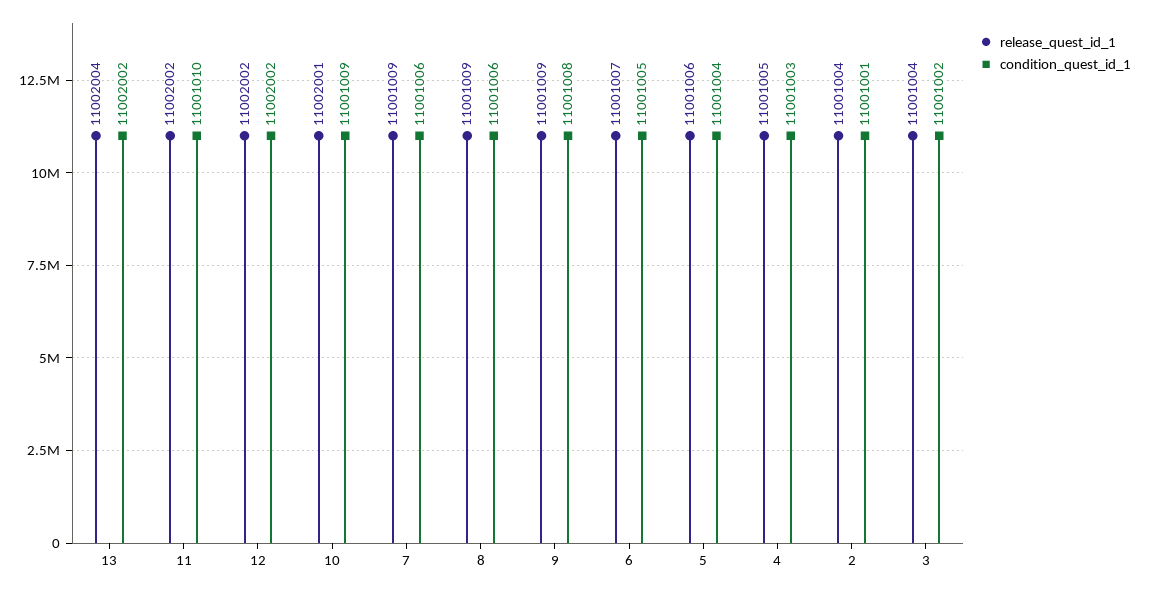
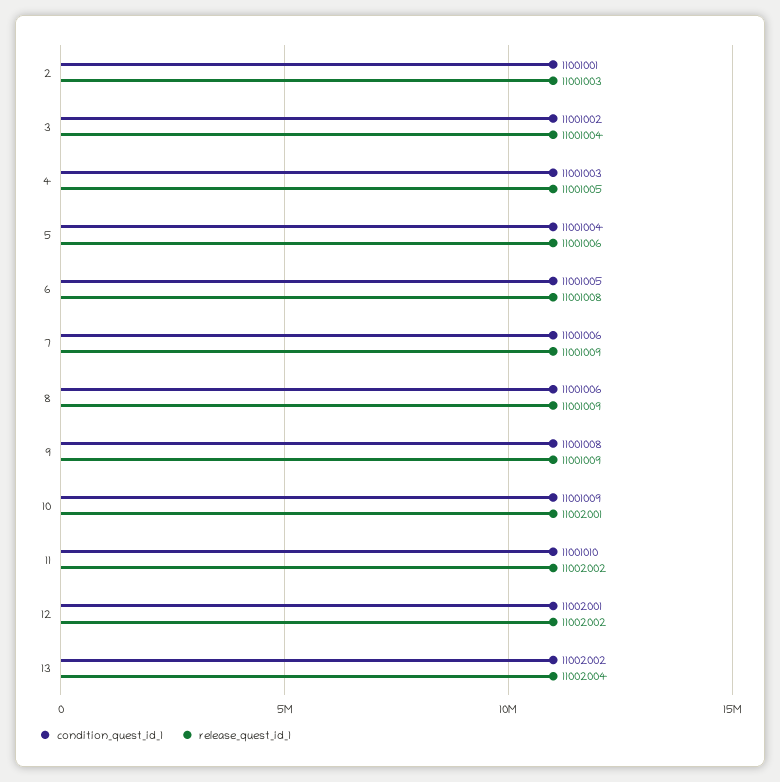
condition_quest_id_1, 12: 11002002 -> 11002001
release_quest_id_1, 6: 11001007 -> 11001008
release_quest_id_1, 2: 11001004 -> 11001003

